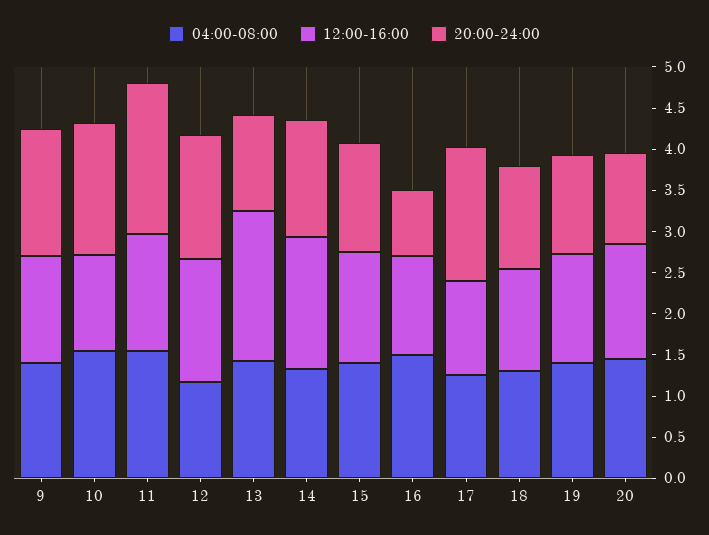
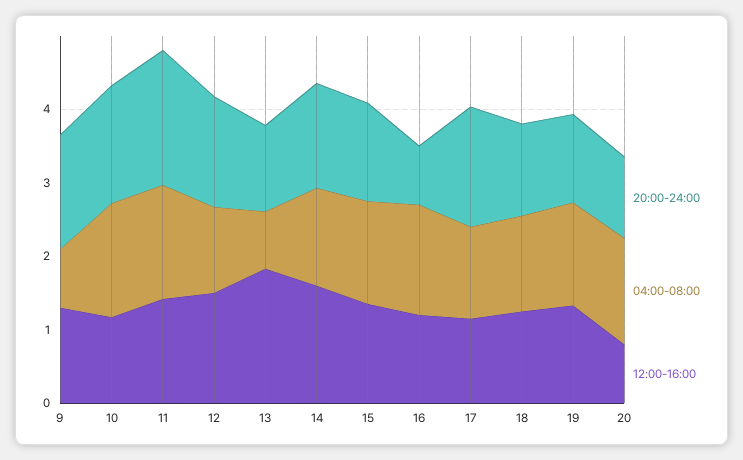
04:00-08:00, 9: 1.4 -> 0.8
04:00-08:00, 13: 1.4 -> 0.8
12:00-16:00, 20: 1.4 -> 0.8

